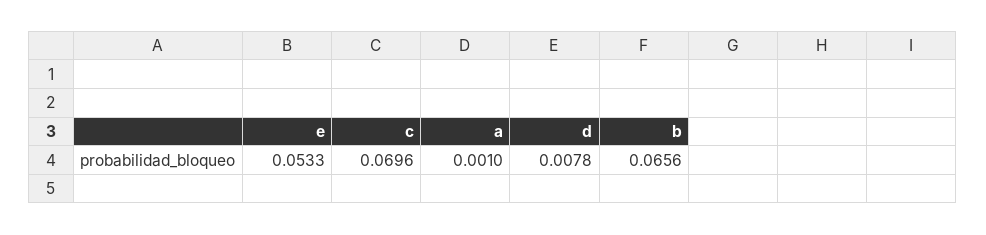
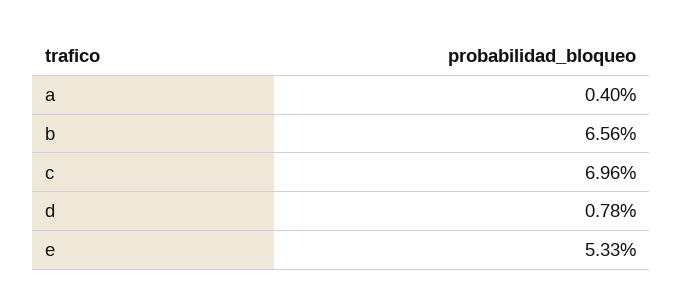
a: 0.001 -> 0.004

